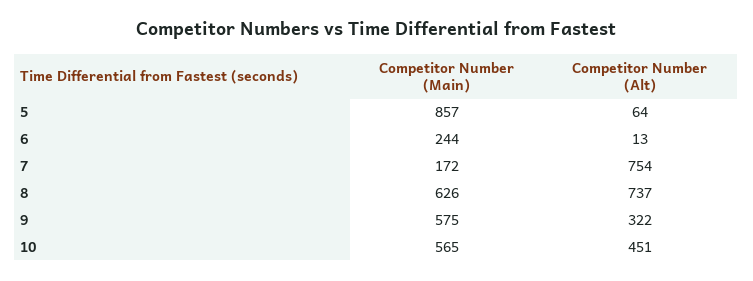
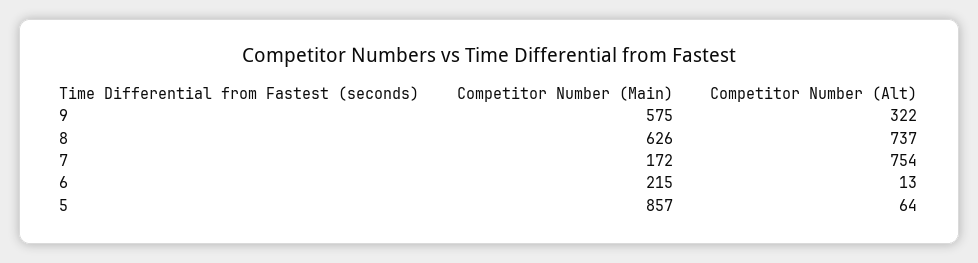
Competitor Number (Main), 6: 244 -> 215
Competitor Number (Main), 10: 565 -> none
Competitor Number (Alt), 10: 451 -> none

